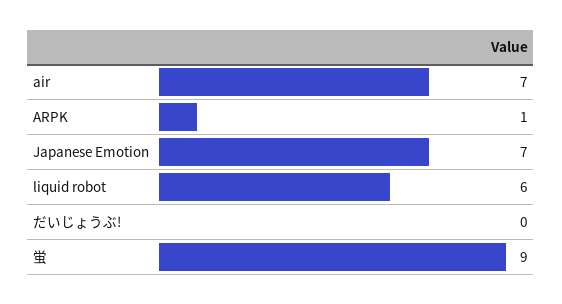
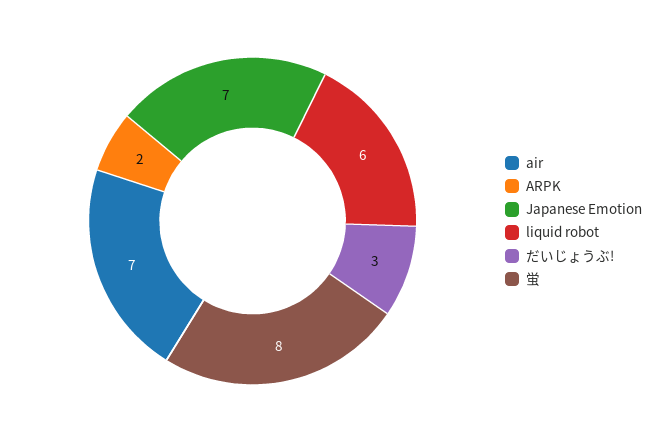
ARPK: 1 -> 2
だいじょうぶ!: 0 -> 3
蛍: 9 -> 8

